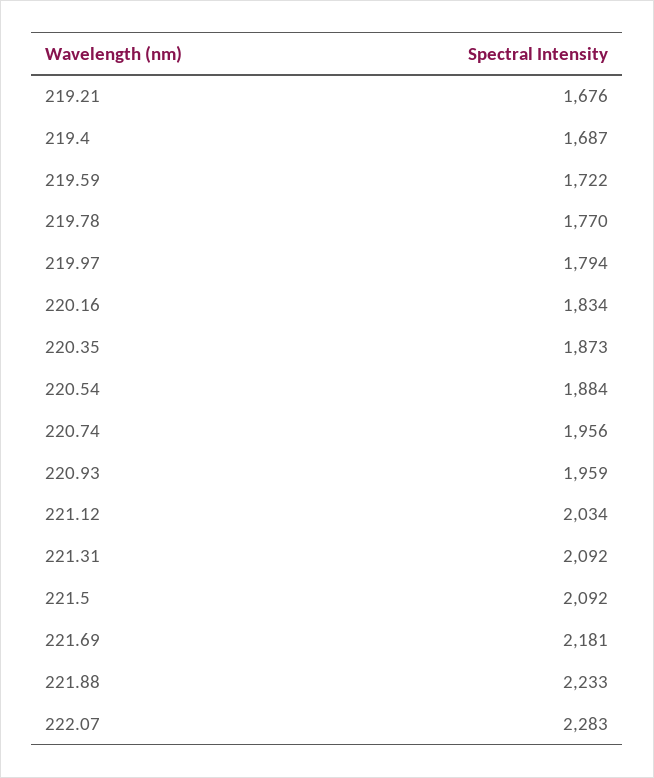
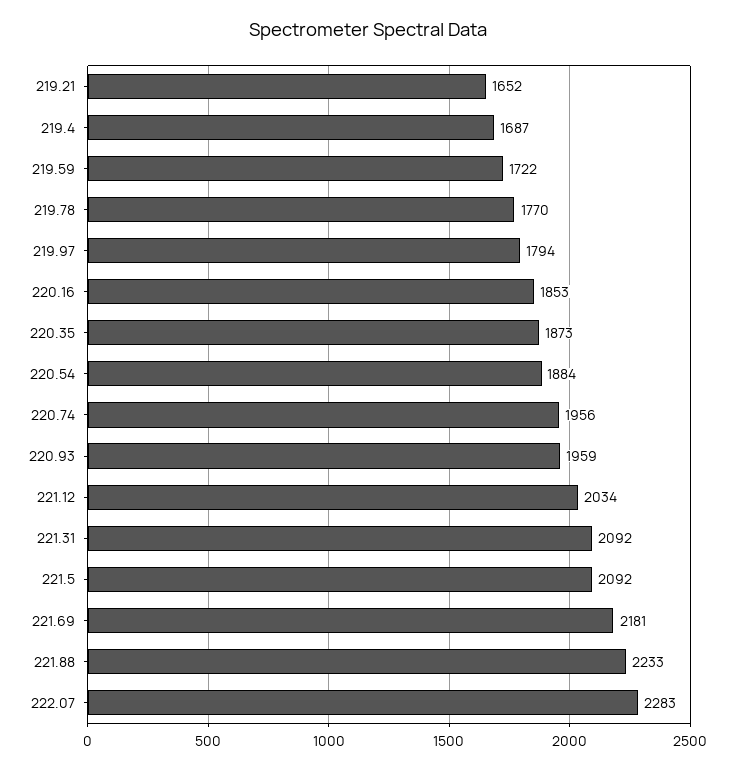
219.21: 1676 -> 1652
220.16: 1834 -> 1853

